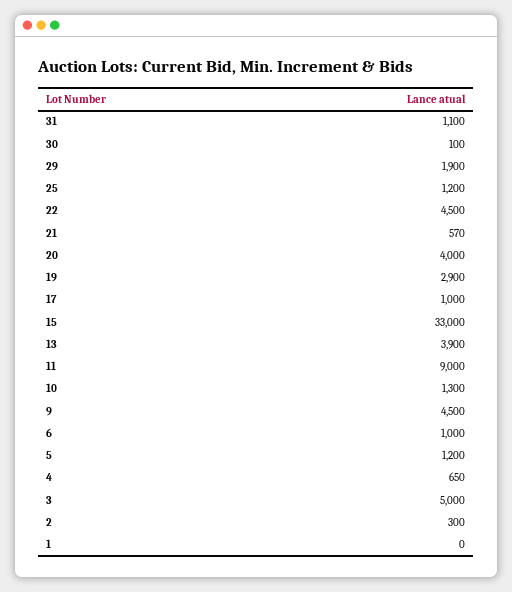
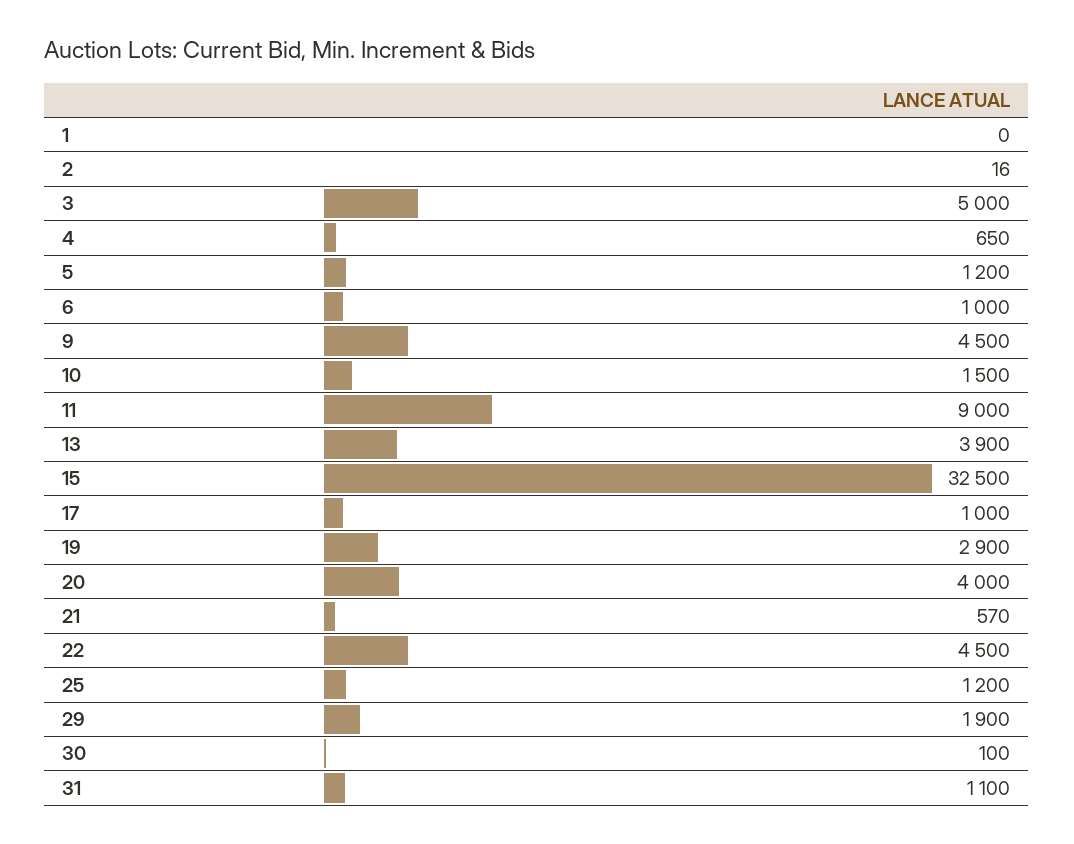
15: 33000 -> 32500
10: 1300 -> 1500
2: 300 -> 16

